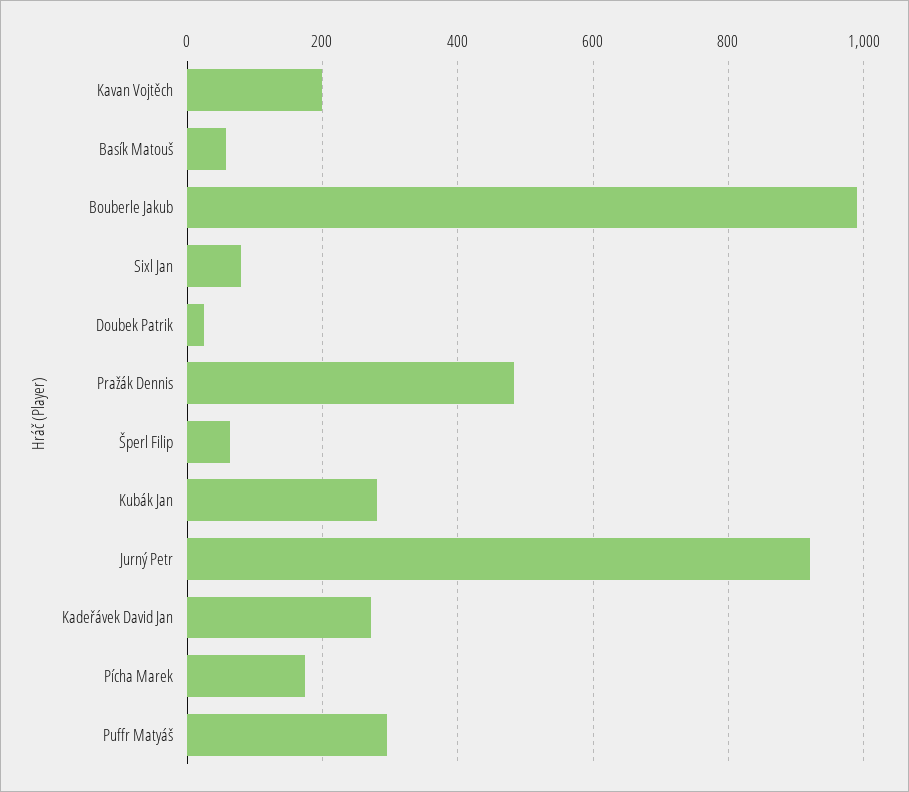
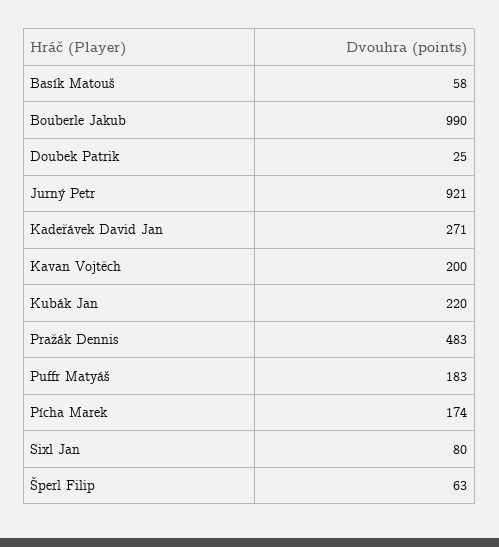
Kubák Jan: 280 -> 220
Puffr Matyáš: 300 -> 183

